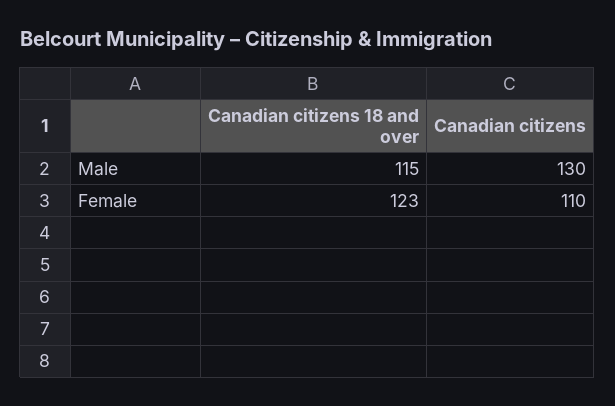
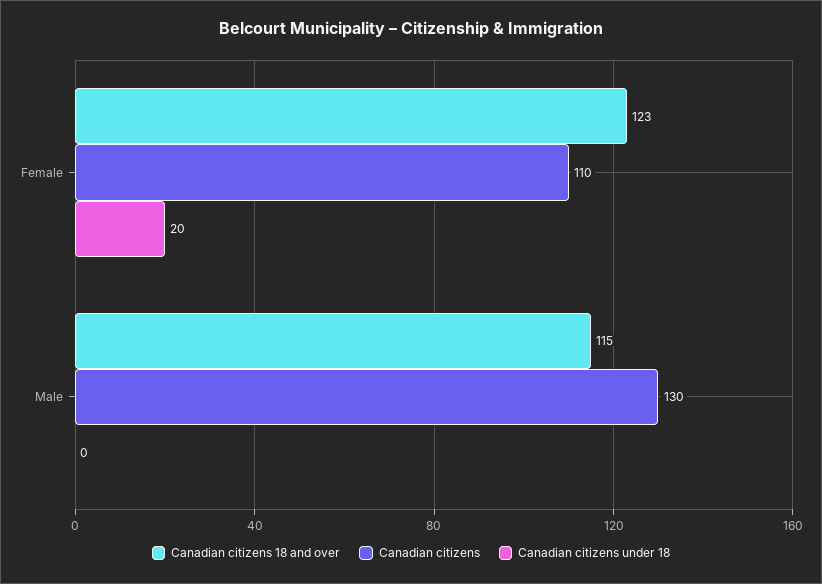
Canadian citizens under 18, Female: none -> 20
Canadian citizens under 18, Male: none -> 0

